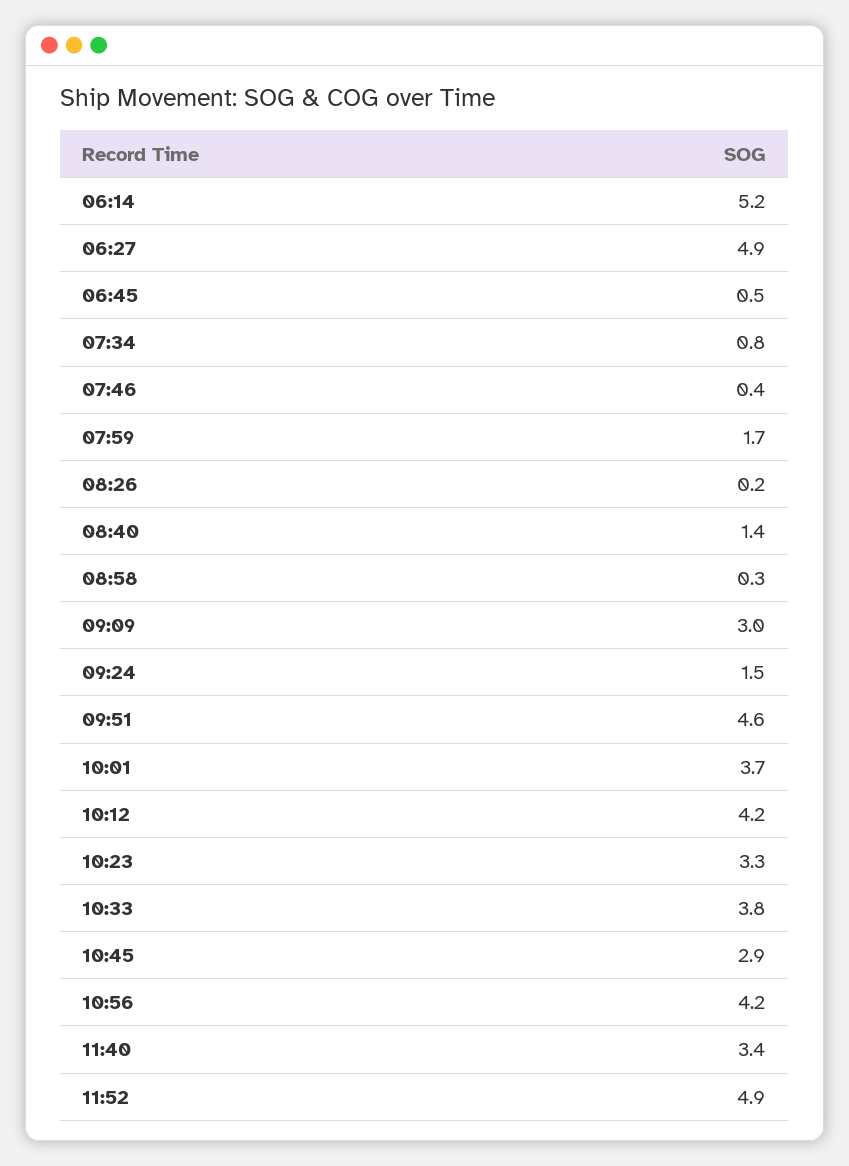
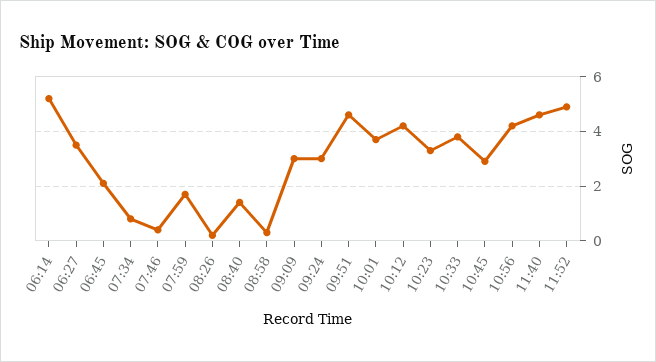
06:27: 4.9 -> 3.5
06:45: 0.5 -> 2
09:24: 1.5 -> 3
11:40: 3.4 -> 4.5

